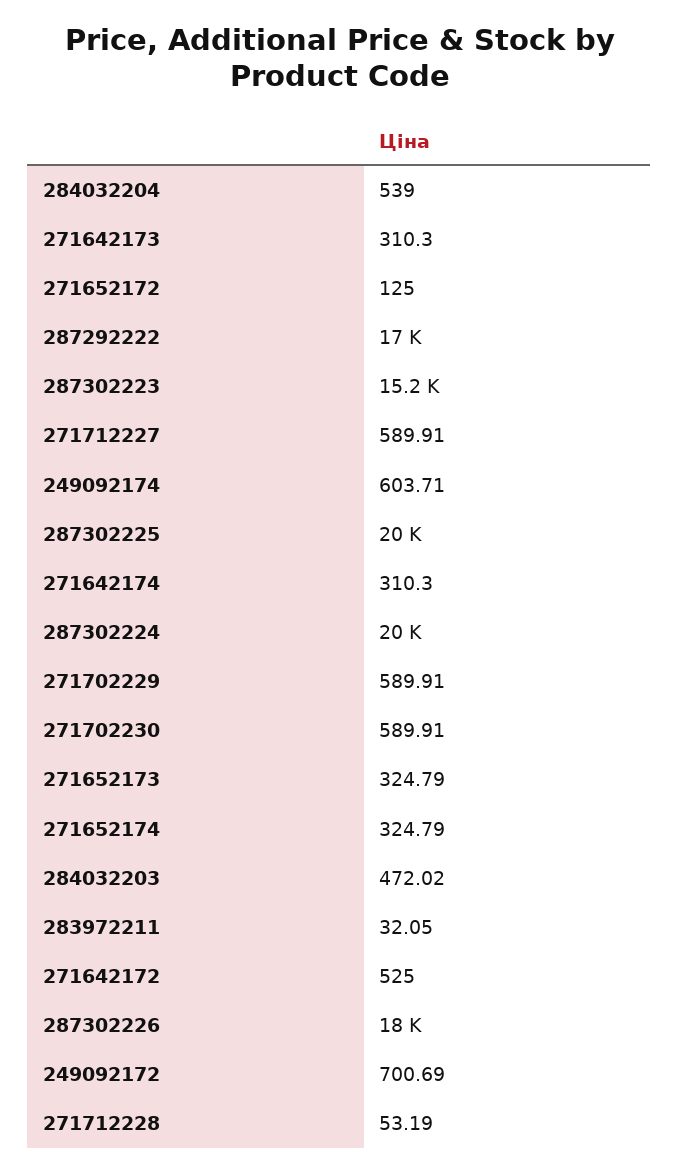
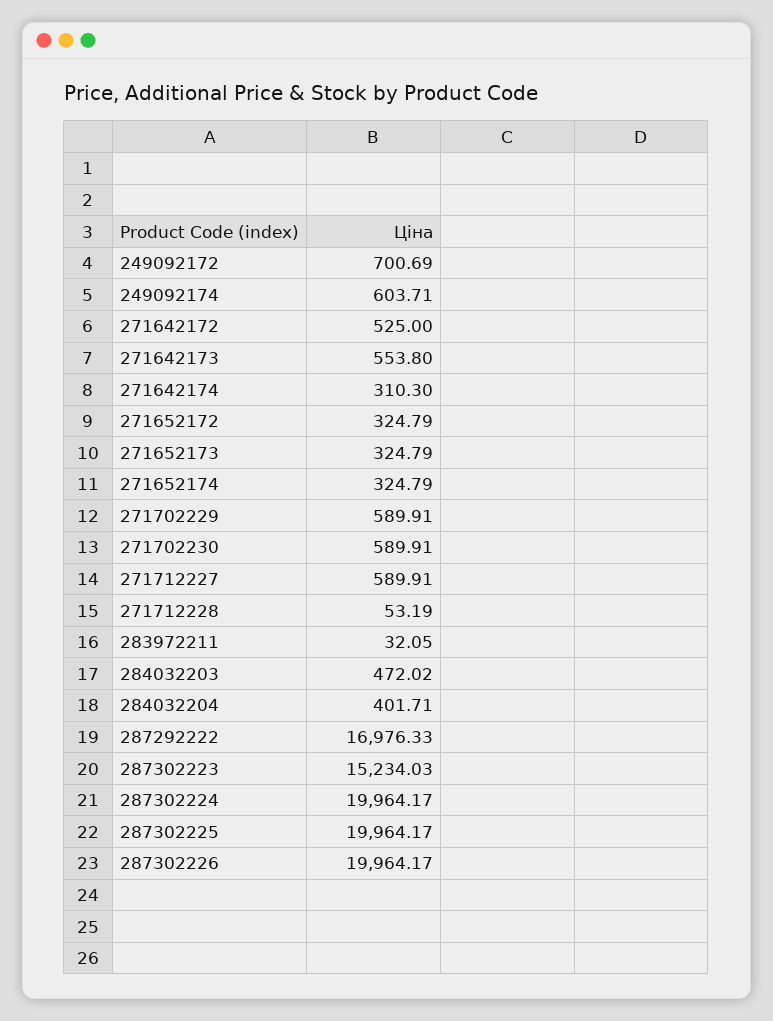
284032204: 539 -> 401.71
271642173: 310.3 -> 553.8
271652172: 125 -> 324.79
287302226: 18000 -> 19964.17

